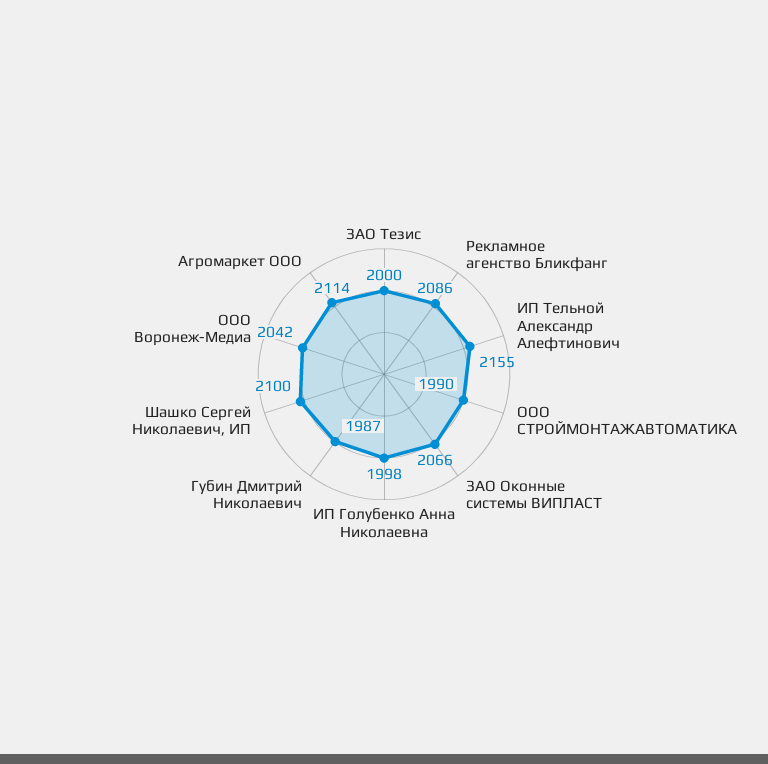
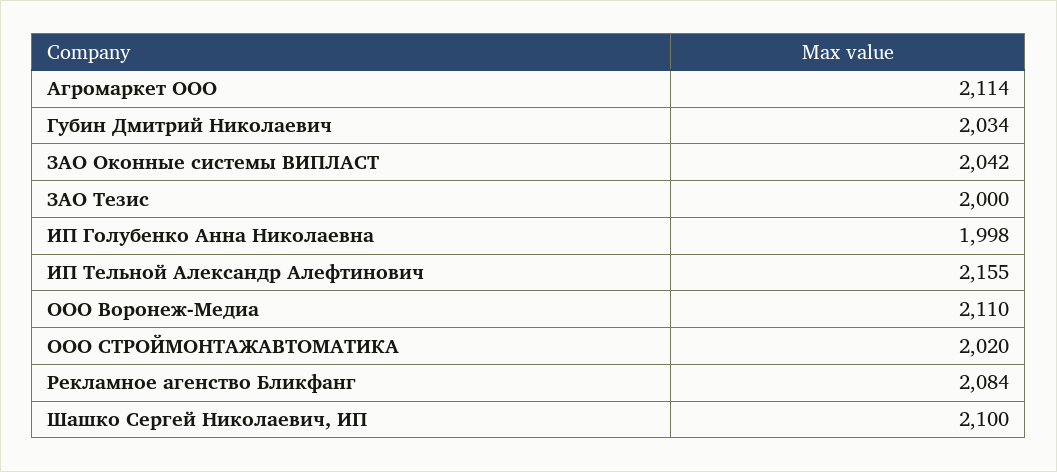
Рекламное агенство Бликфанг: 2086 -> 2084
ООО СТРОЙМОНТАЖАВТОМАТИКА: 1990 -> 2020
ЗАО Оконные системы ВИПЛАСТ: 2066 -> 2042
Губин Дмитрий Николаевич: 1987 -> 2034
ООО Воронеж-Медиа: 2042 -> 2110

